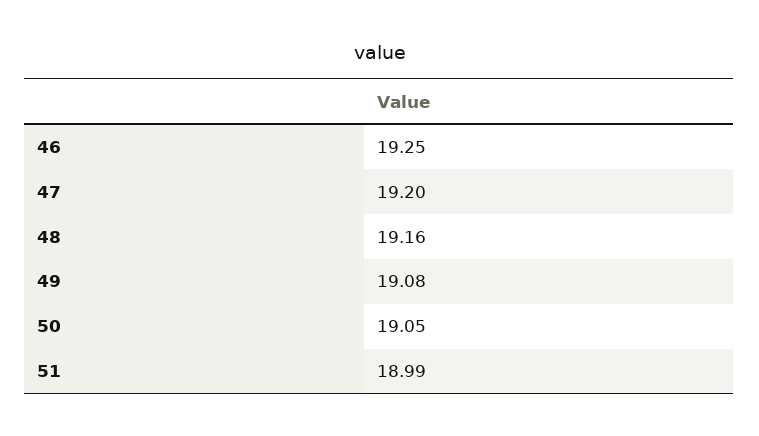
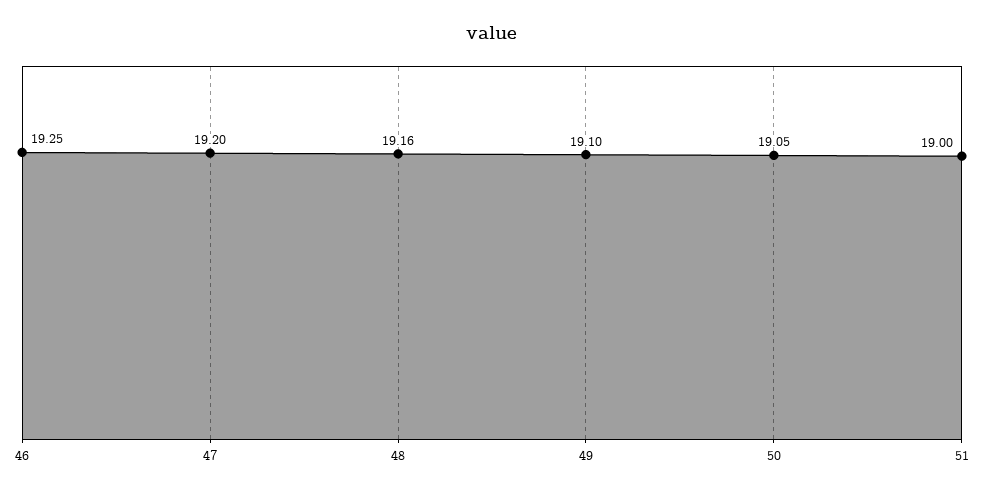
49: 19.08 -> 19.1
51: 18.99 -> 19

